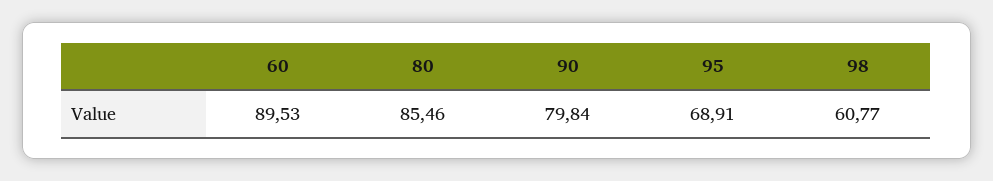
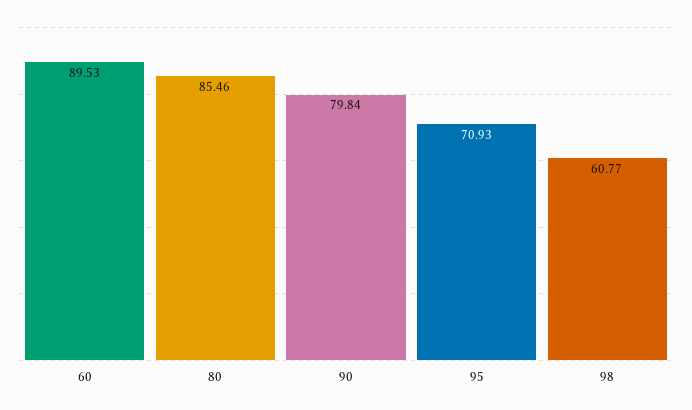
95: 68.91 -> 70.93

